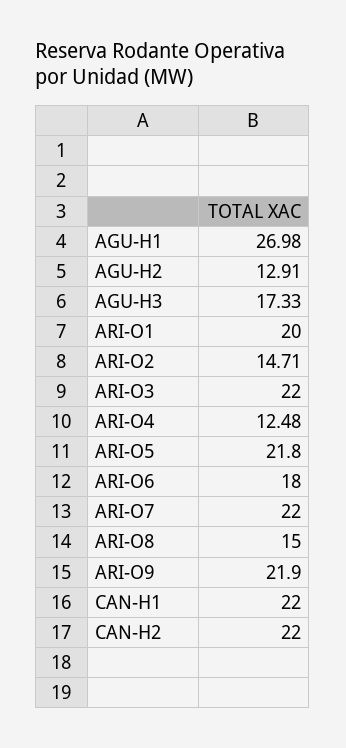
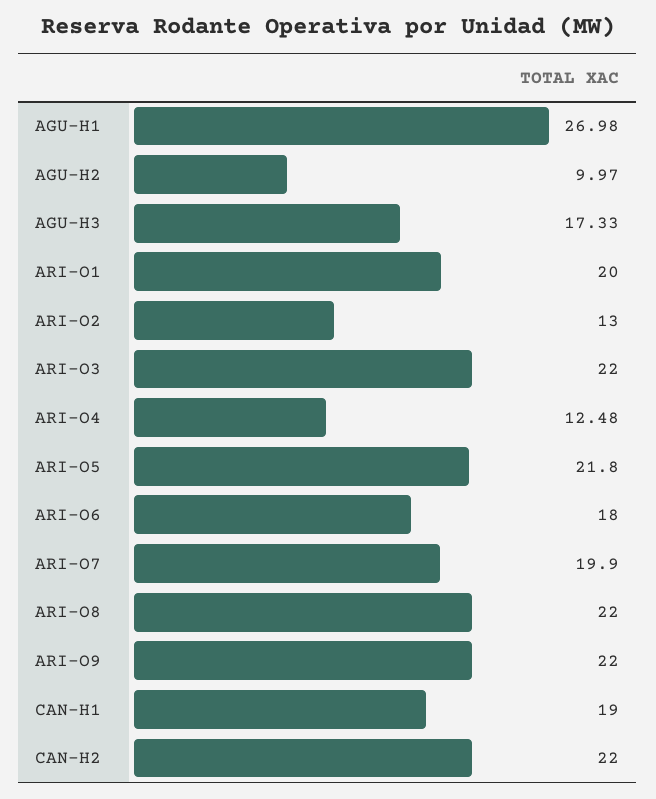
AGU-H2: 12.91 -> 9.97
ARI-O2: 14.71 -> 13
ARI-O7: 22 -> 19.9
ARI-O8: 15 -> 22
ARI-O9: 21.9 -> 22
CAN-H1: 22 -> 19

